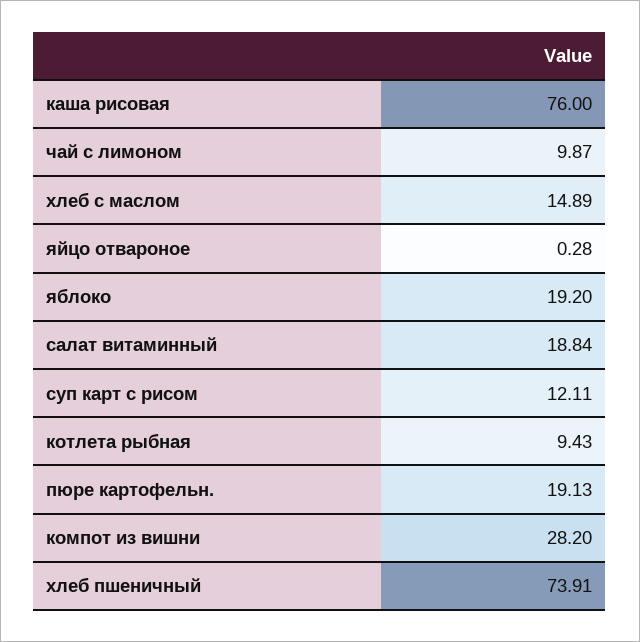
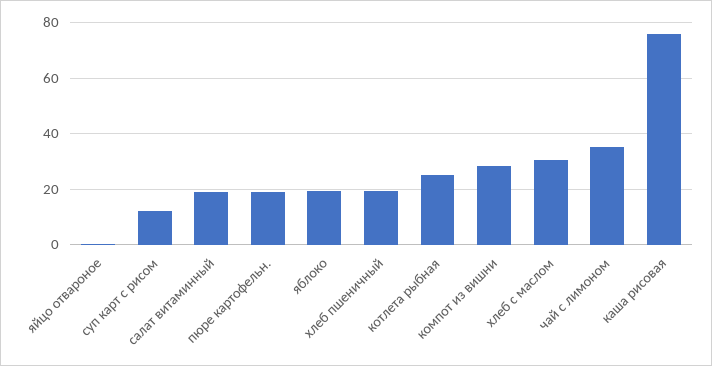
чай с лимоном: 9.87 -> 35
хлеб с маслом: 14.89 -> 30
котлета рыбная: 9.43 -> 25
хлеб пшеничный: 73.91 -> 20

